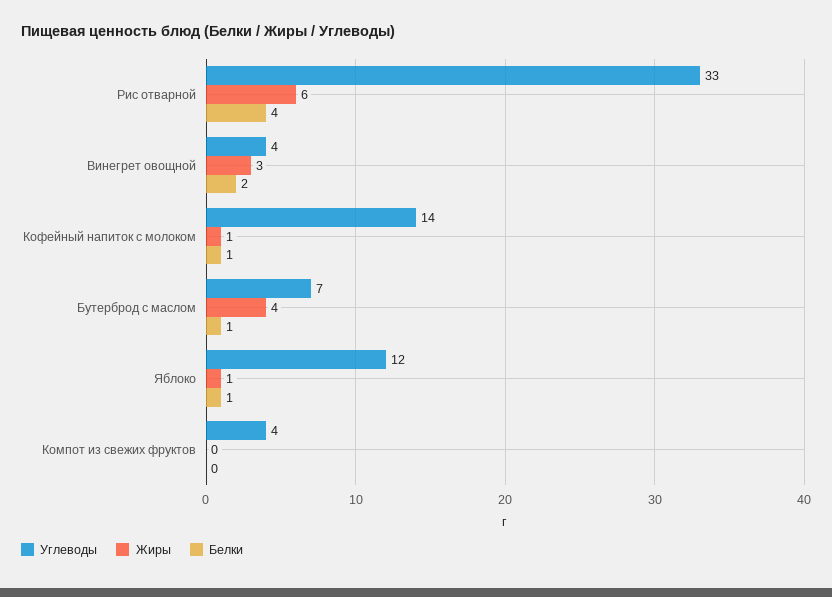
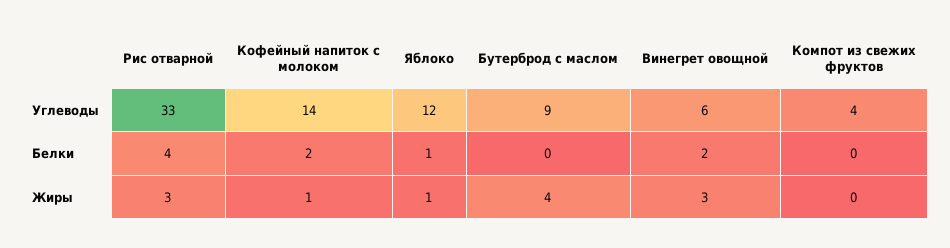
Жиры, Рис отварной: 6 -> 3
Углеводы, Винегрет овощной: 4 -> 6
Белки, Кофейный напиток с молоком: 1 -> 2
Углеводы, Бутерброд с маслом: 7 -> 9
Белки, Бутерброд с маслом: 1 -> 0

